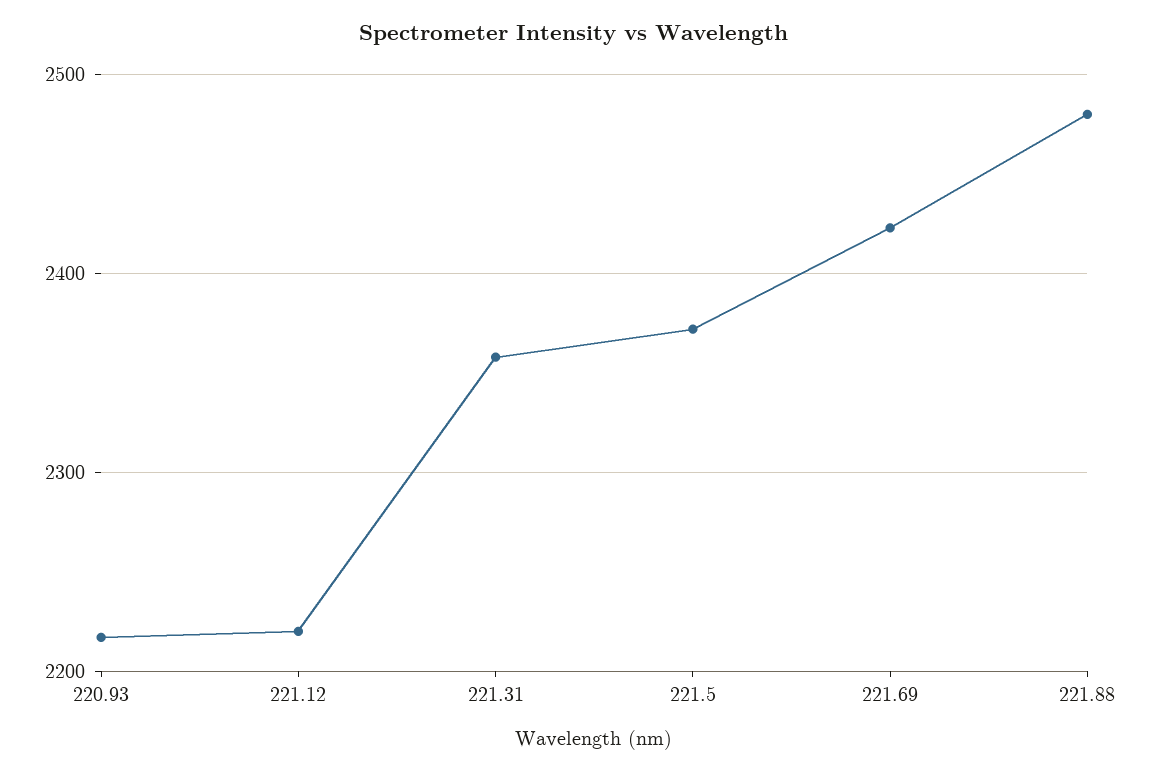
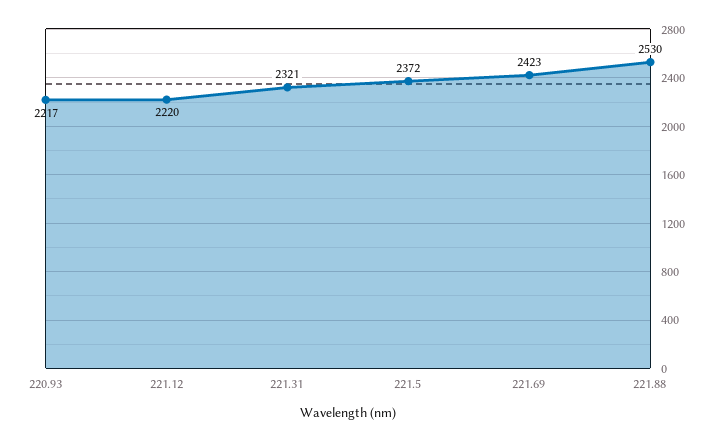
221.31: 2360 -> 2321
221.88: 2480 -> 2530

